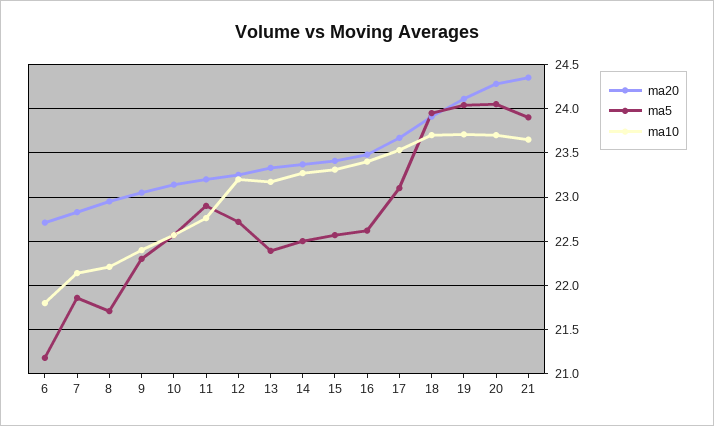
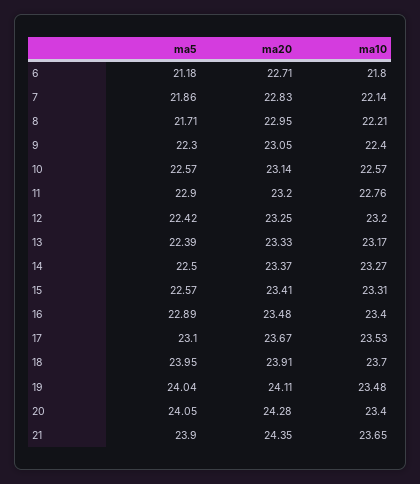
ma5, 12: 22.7 -> 22.42
ma5, 16: 22.6 -> 22.89
ma10, 19: 23.7 -> 23.48
ma10, 20: 23.7 -> 23.4

